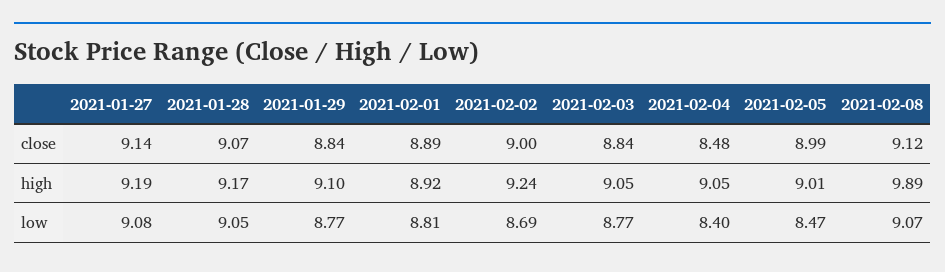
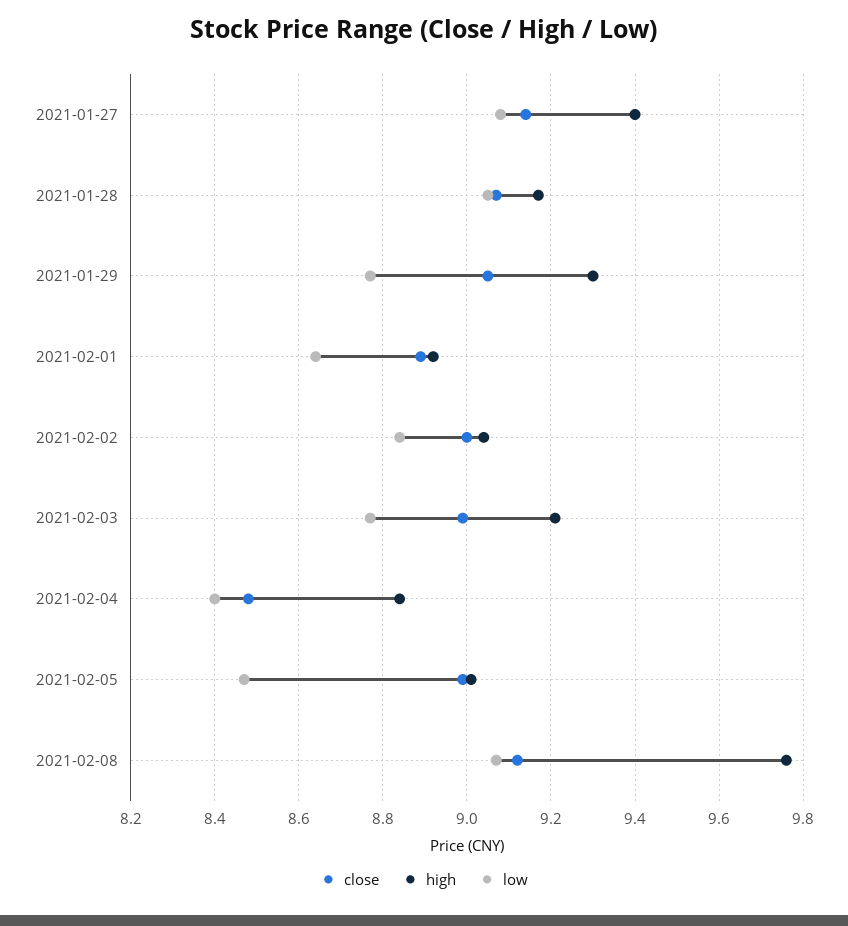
close, 2021-01-29: 8.84 -> 9.05
close, 2021-02-03: 8.84 -> 9
high, 2021-01-27: 9.19 -> 9.4
high, 2021-01-29: 9.1 -> 9.3
high, 2021-02-02: 9.24 -> 9.05
high, 2021-02-03: 9.05 -> 9.2
high, 2021-02-04: 9.05 -> 8.85
high, 2021-02-08: 9.89 -> 9.75
low, 2021-02-01: 8.81 -> 8.65
low, 2021-02-02: 8.69 -> 8.85

